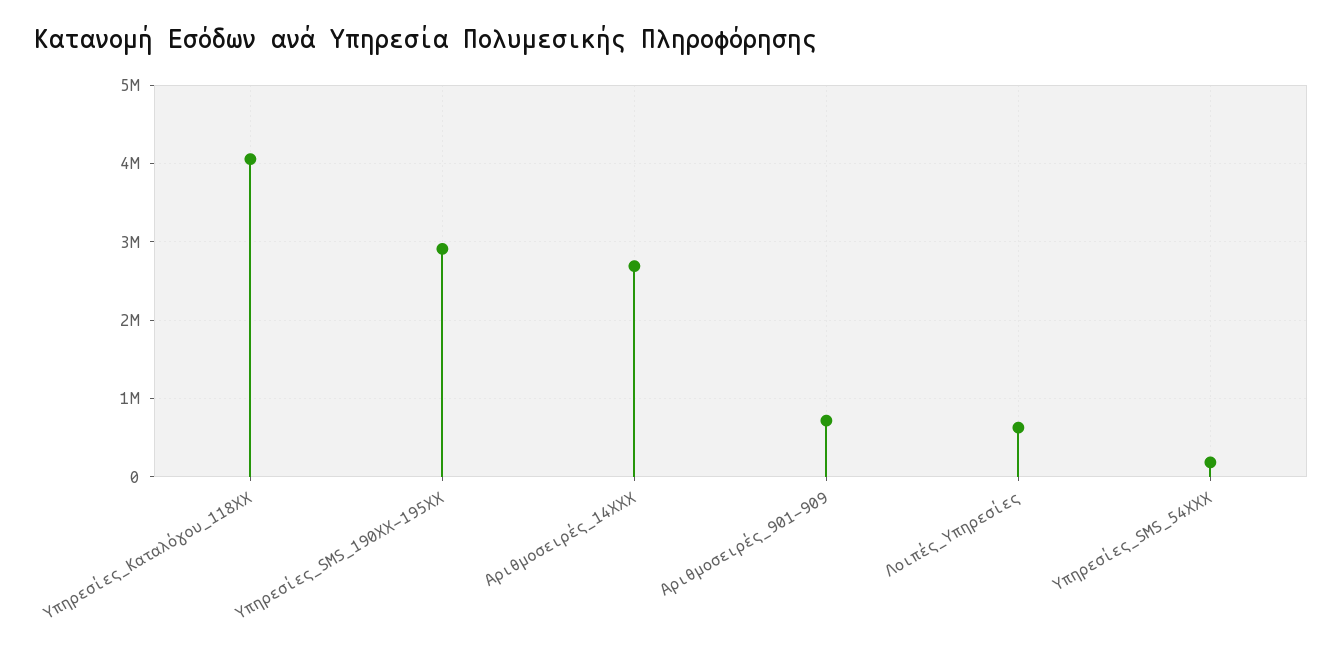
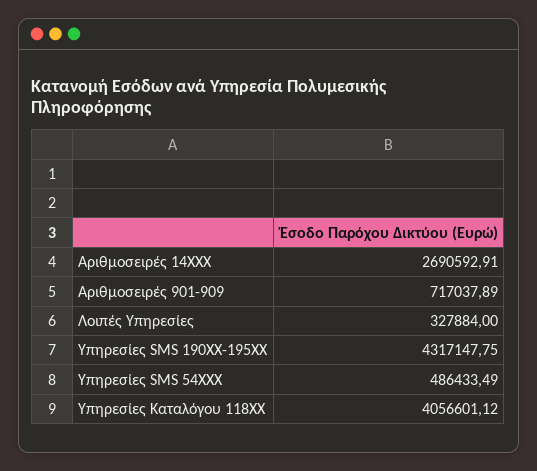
Υπηρεσίες_SMS_190ΧΧ-195ΧΧ: 2900000 -> 4317147.75
Λοιπές_Υπηρεσίες: 600000 -> 327884
Υπηρεσίες_SMS_54ΧΧΧ: 200000 -> 486433.49

